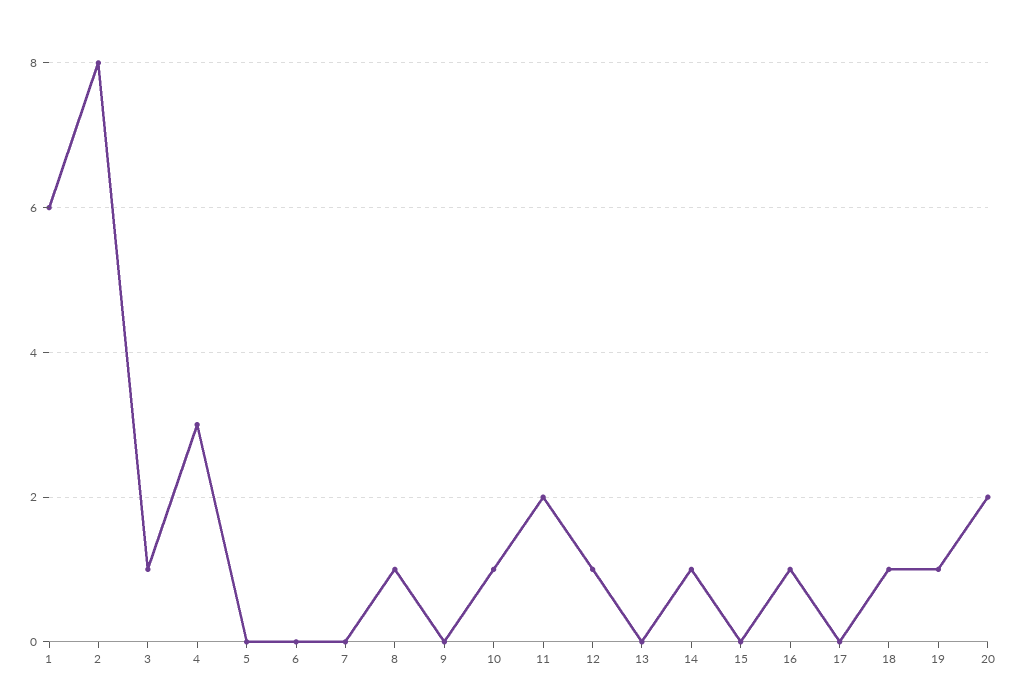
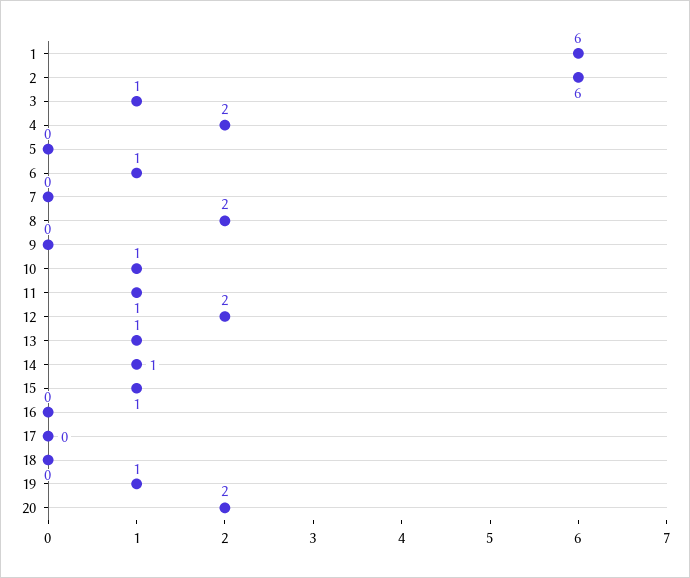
2: 8 -> 6
4: 3 -> 2
6: 0 -> 1
8: 1 -> 2
11: 2 -> 1
12: 1 -> 2
13: 0 -> 1
15: 0 -> 1
16: 1 -> 0
18: 1 -> 0

